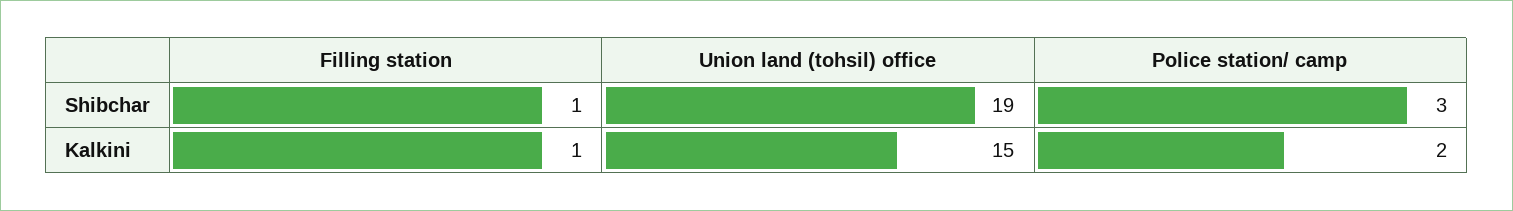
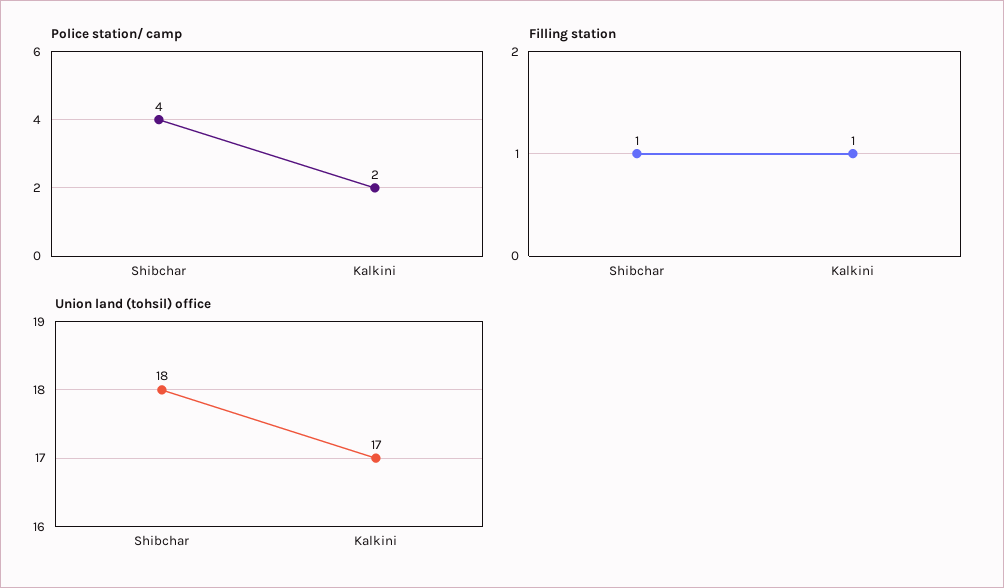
Union land (tohsil) office, Shibchar: 19 -> 18
Police station/ camp, Shibchar: 3 -> 4
Union land (tohsil) office, Kalkini: 15 -> 17

